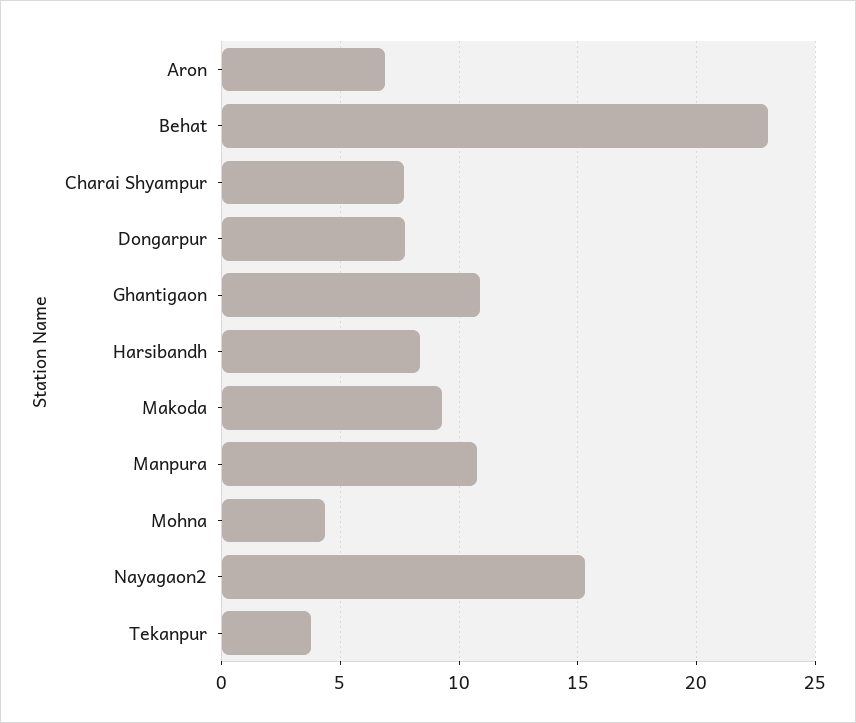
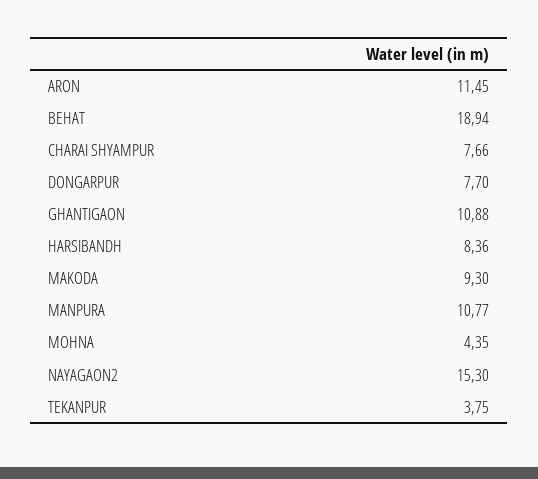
Aron: 7 -> 11.45
Behat: 23 -> 18.94

